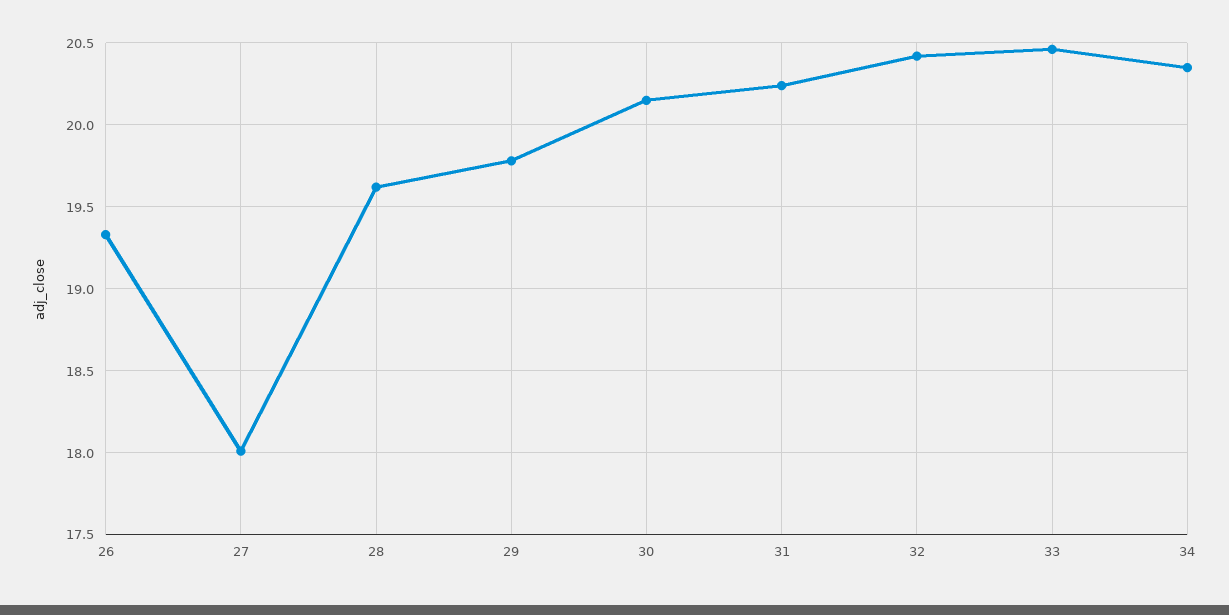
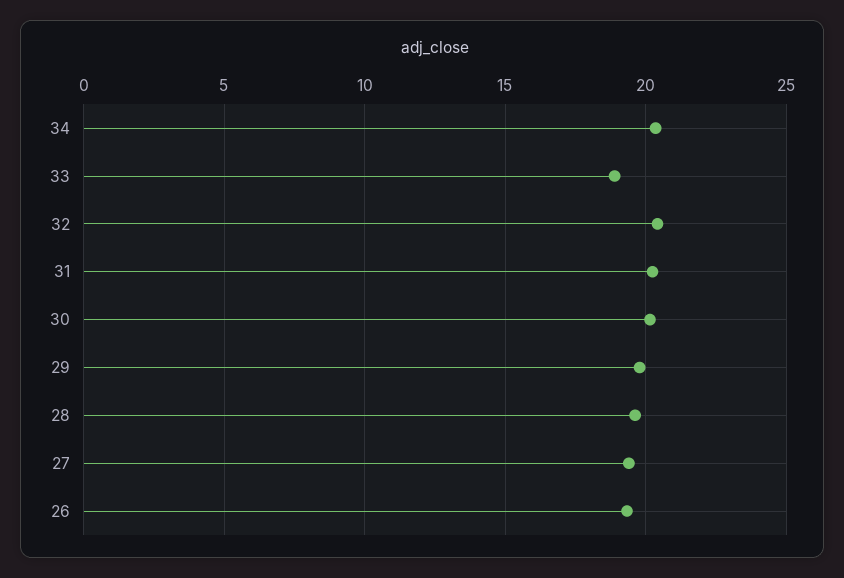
27: 18 -> 19.5
33: 20.45 -> 19

